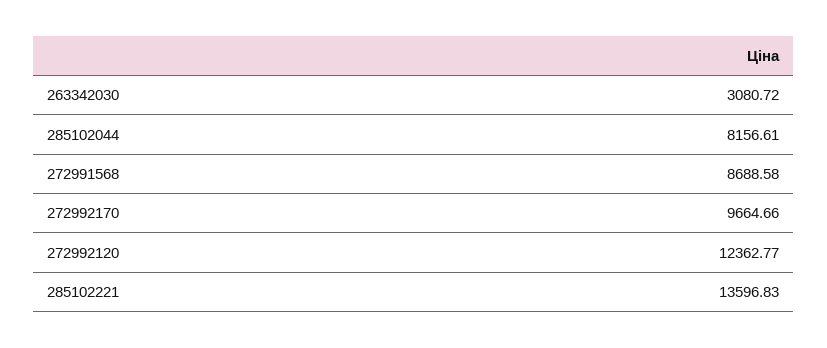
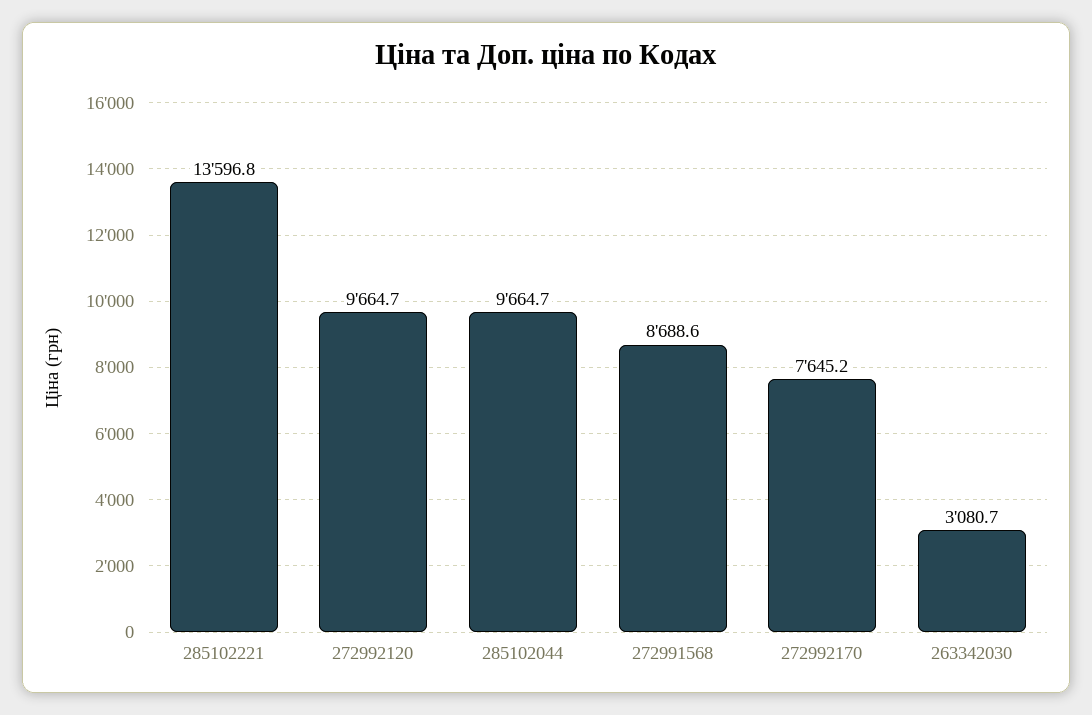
285102044: 8156.61 -> 9664.7
272992170: 9664.66 -> 7645.2
272992120: 12362.77 -> 9664.7

